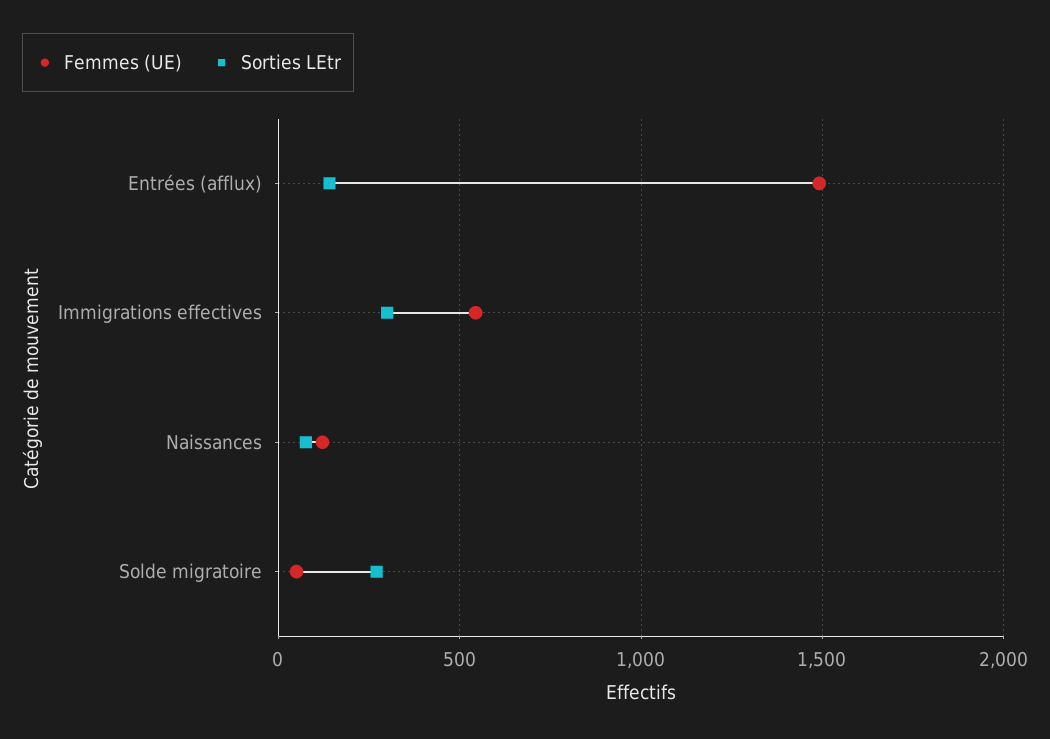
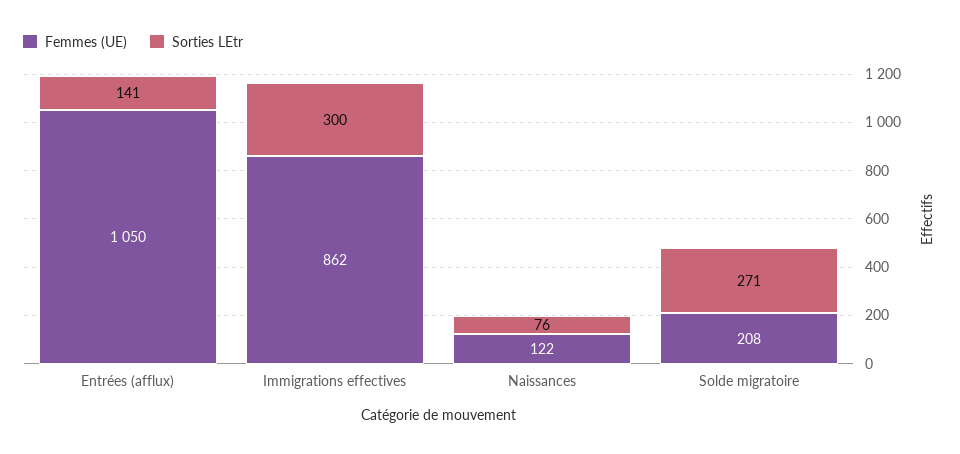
Femmes (UE), Entrées (afflux): 1500 -> 1050
Femmes (UE), Immigrations effectives: 550 -> 862
Femmes (UE), Solde migratoire: 50 -> 208

